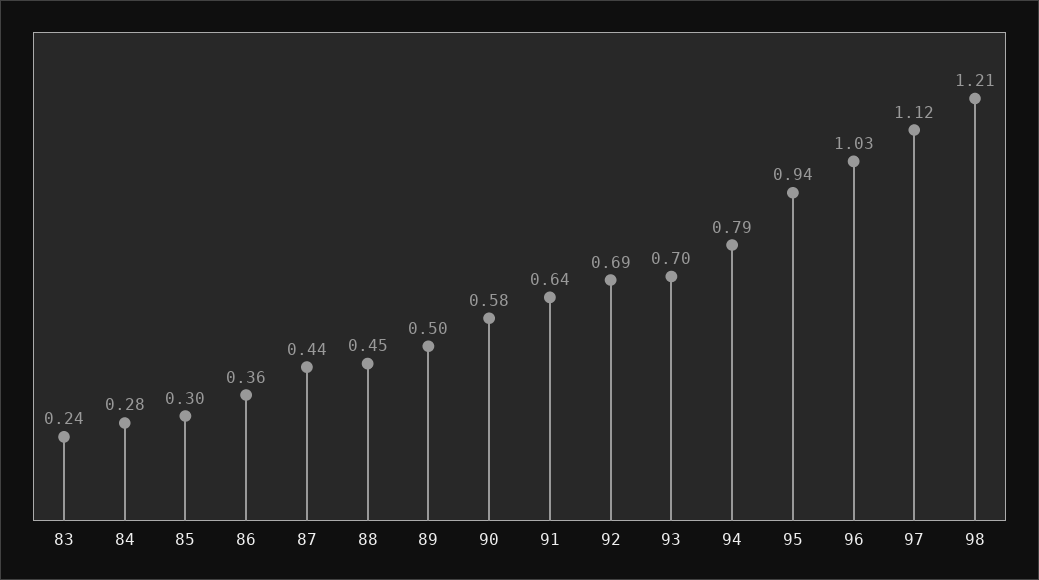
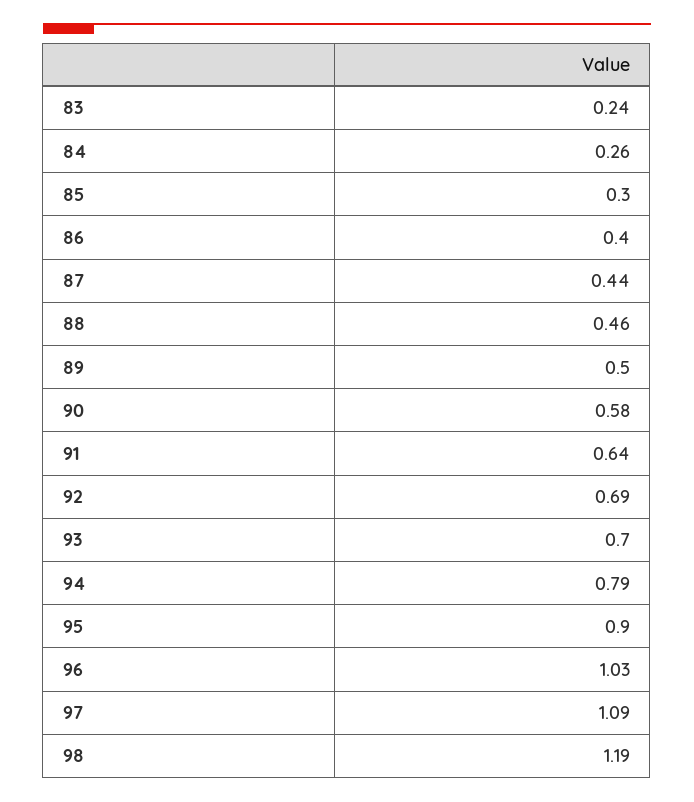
84: 0.28 -> 0.26
86: 0.36 -> 0.4
88: 0.45 -> 0.46
95: 0.94 -> 0.9
97: 1.12 -> 1.09
98: 1.21 -> 1.19

